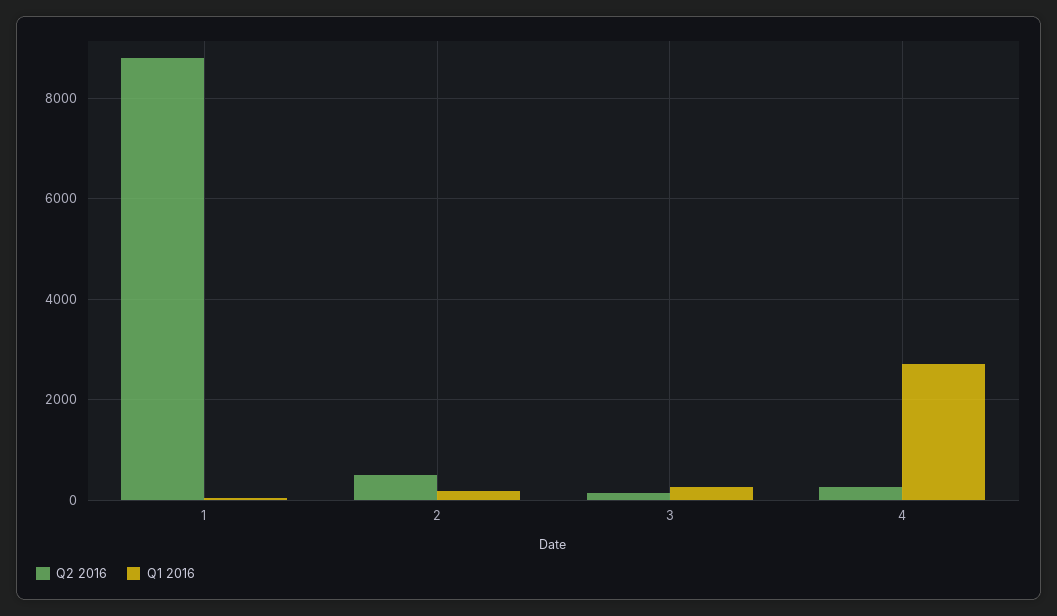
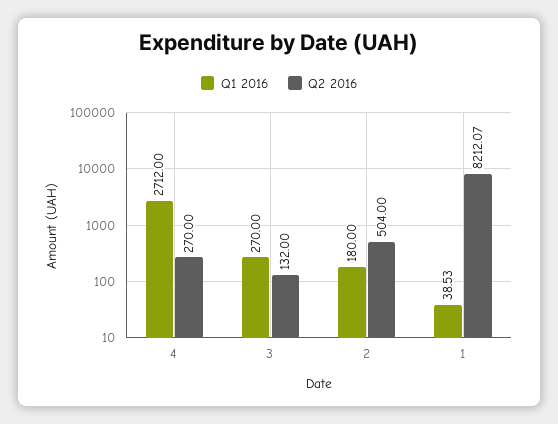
Q2 2016, 1: 8800 -> 8212.07

